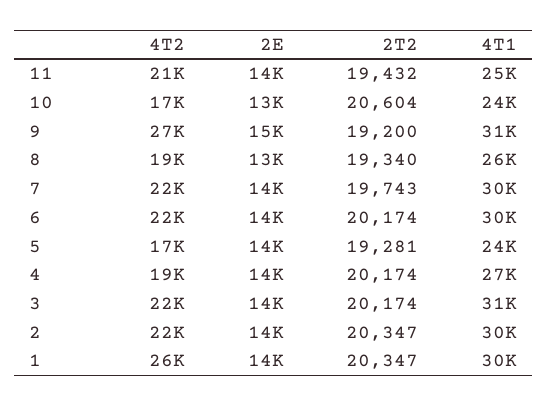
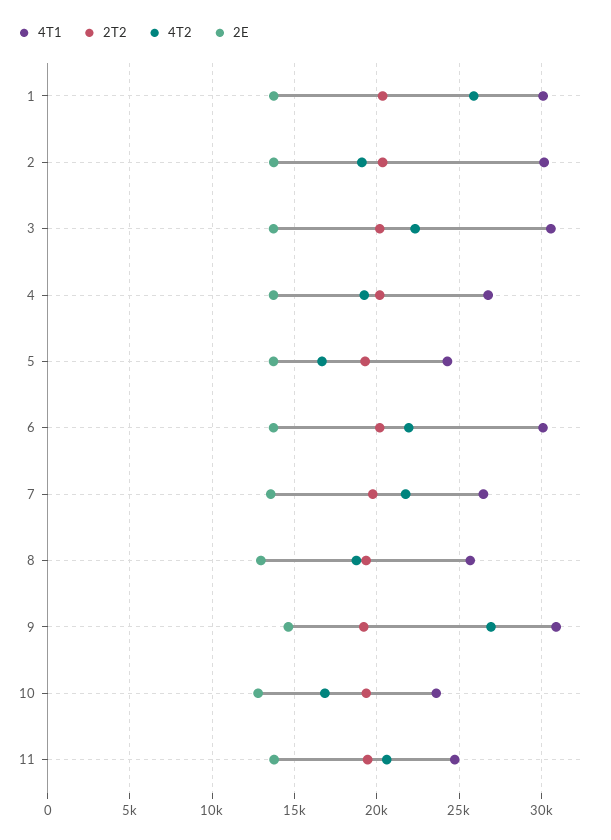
2T2, 10: 20604 -> 19500
4T1, 7: 30000 -> 26500
4T2, 2: 22000 -> 19000

